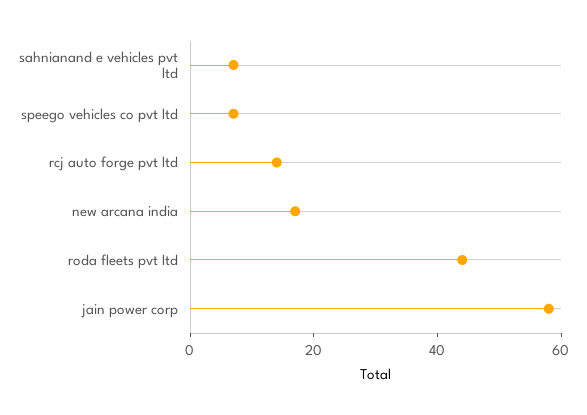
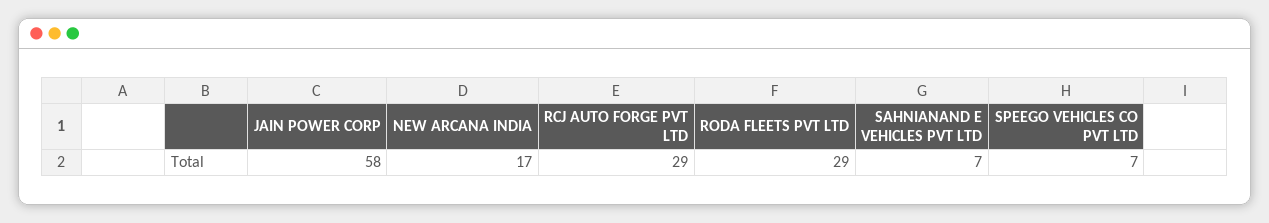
rcj auto forge pvt ltd: 15 -> 29
roda fleets pvt ltd: 45 -> 29

